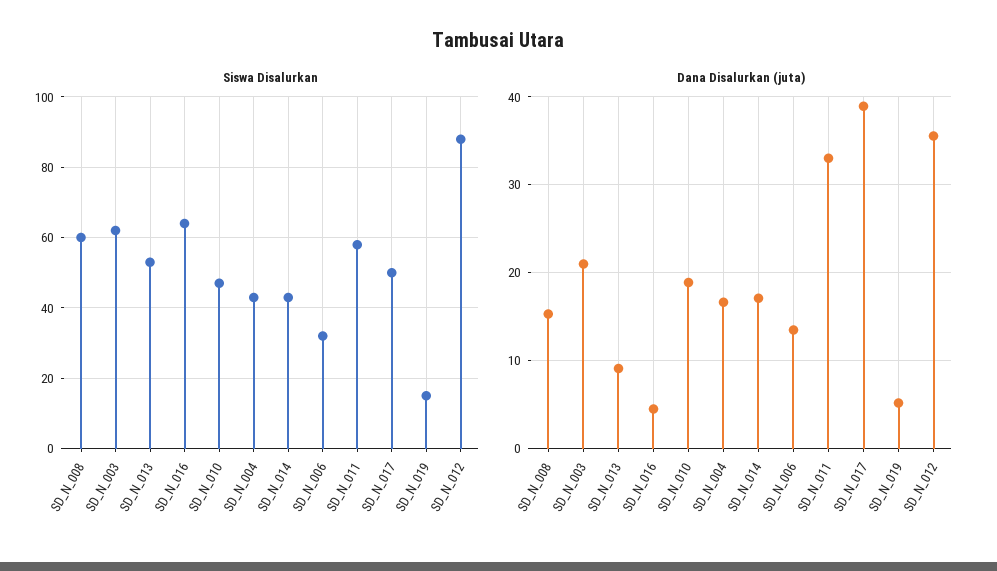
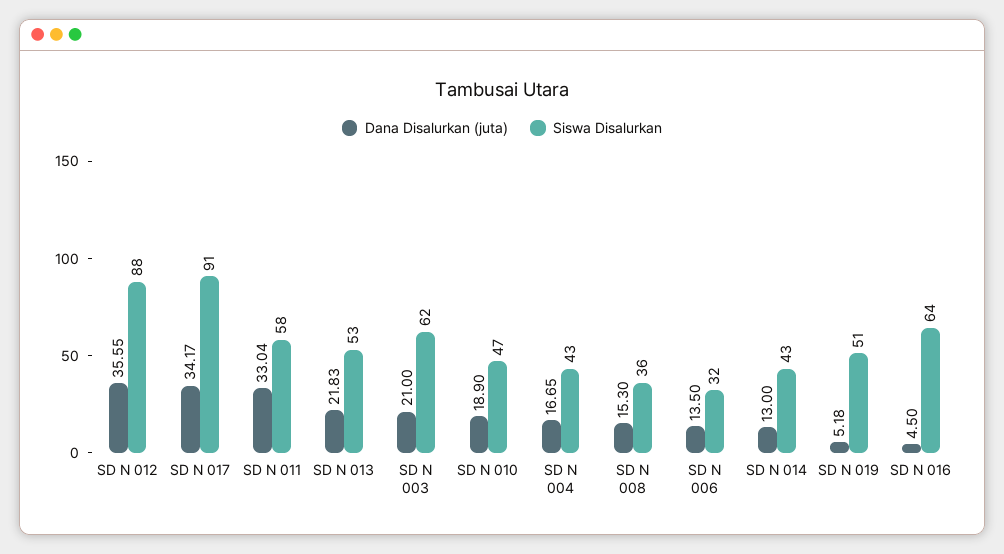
Siswa Disalurkan, SD_N_008: 60 -> 36
Siswa Disalurkan, SD_N_017: 50 -> 91
Siswa Disalurkan, SD_N_019: 15 -> 51
Dana Disalurkan (juta), SD_N_013: 9 -> 21.83
Dana Disalurkan (juta), SD_N_014: 17 -> 13
Dana Disalurkan (juta), SD_N_017: 39 -> 34.17

